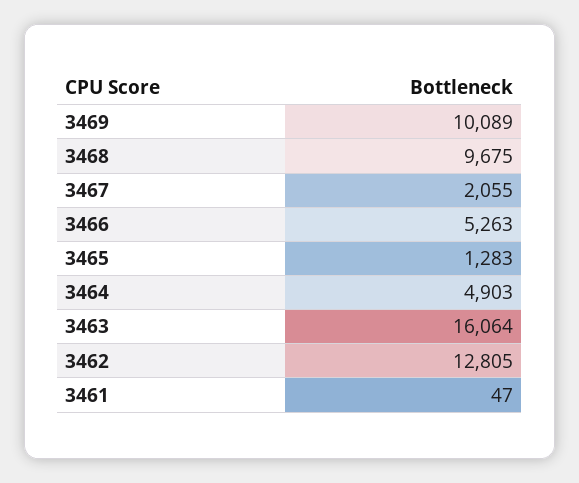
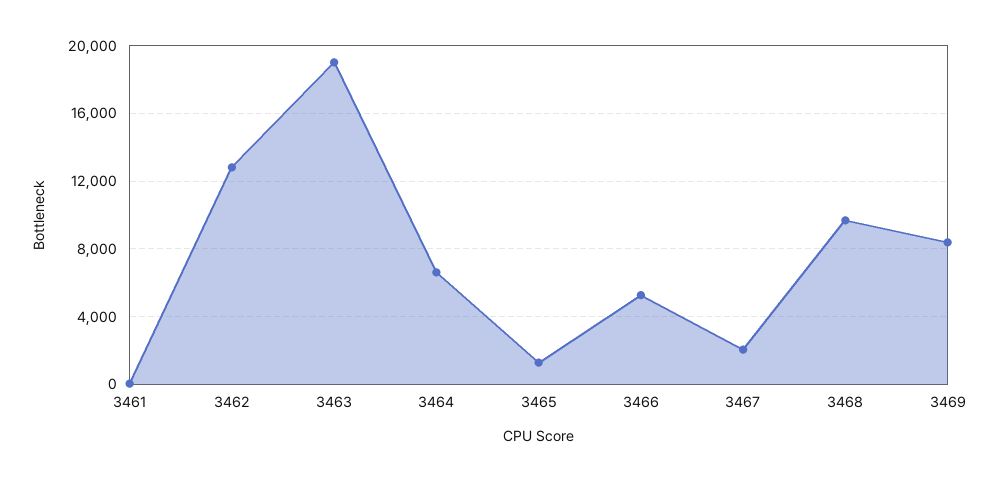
3469: 10089 -> 8500
3464: 4903 -> 6500
3463: 16064 -> 19000

